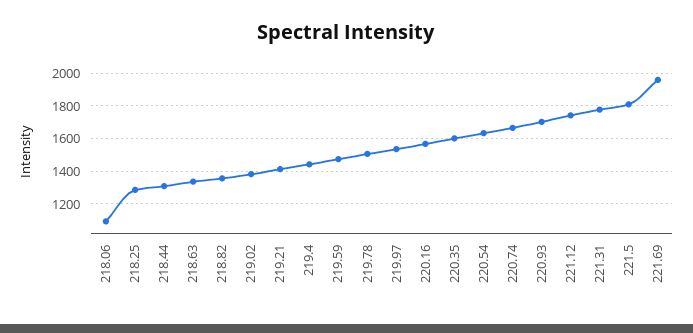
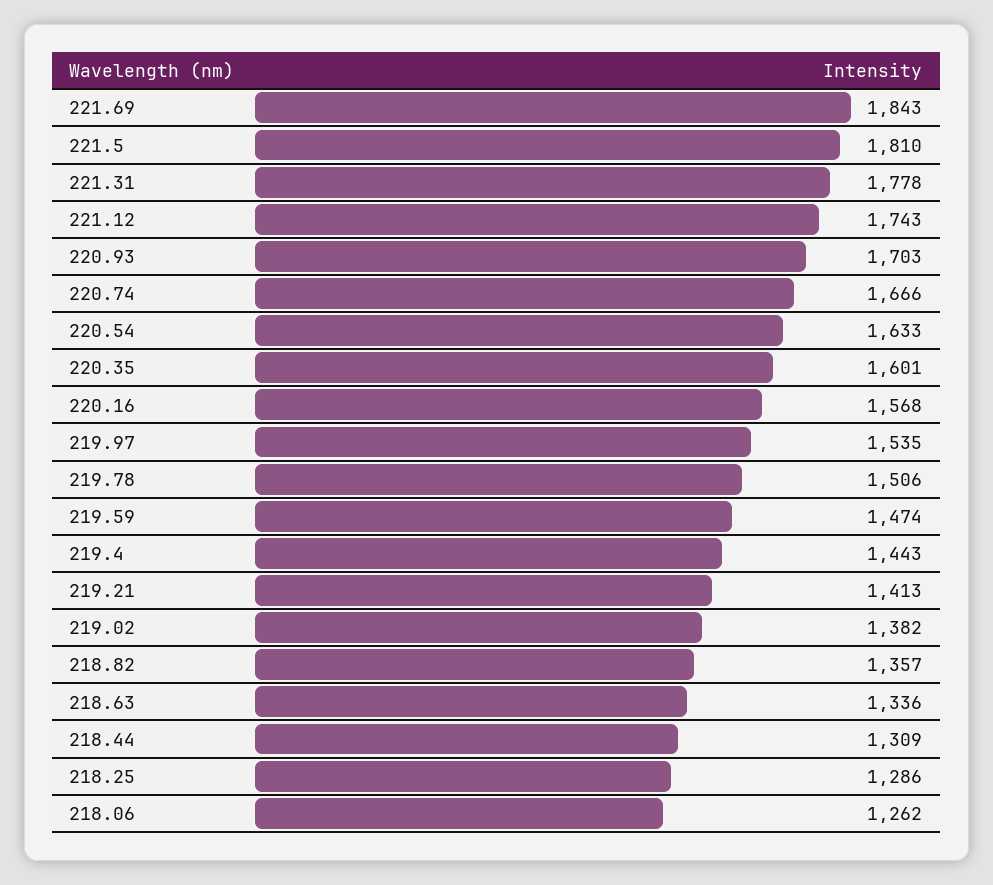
218.06: 1100 -> 1262
221.69: 1950 -> 1843

